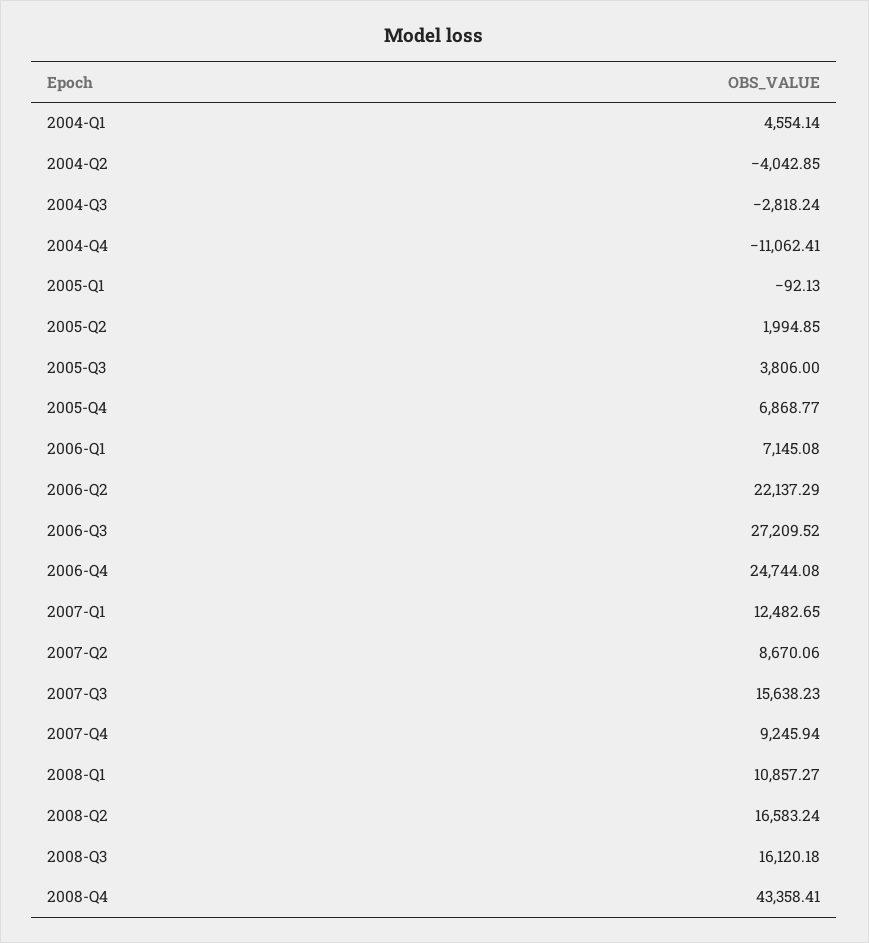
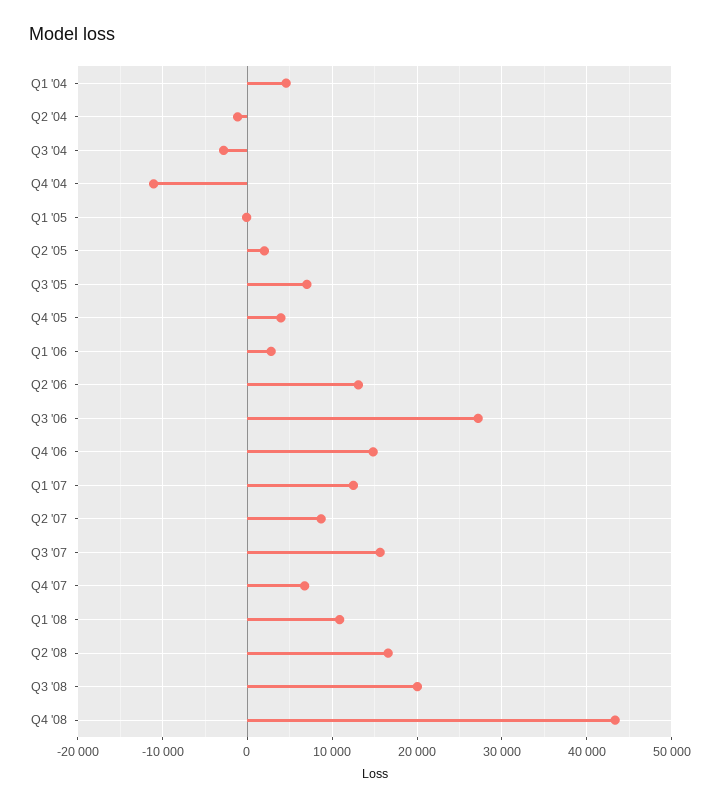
2004-Q2: -4042.85 -> -1000
2005-Q3: 3806 -> 7000
2005-Q4: 6868.77 -> 4000
2006-Q1: 7145.08 -> 3000
2006-Q2: 22137.29 -> 13000
2006-Q4: 24744.08 -> 15000
2007-Q4: 9245.94 -> 7000
2008-Q3: 16120.18 -> 20000

